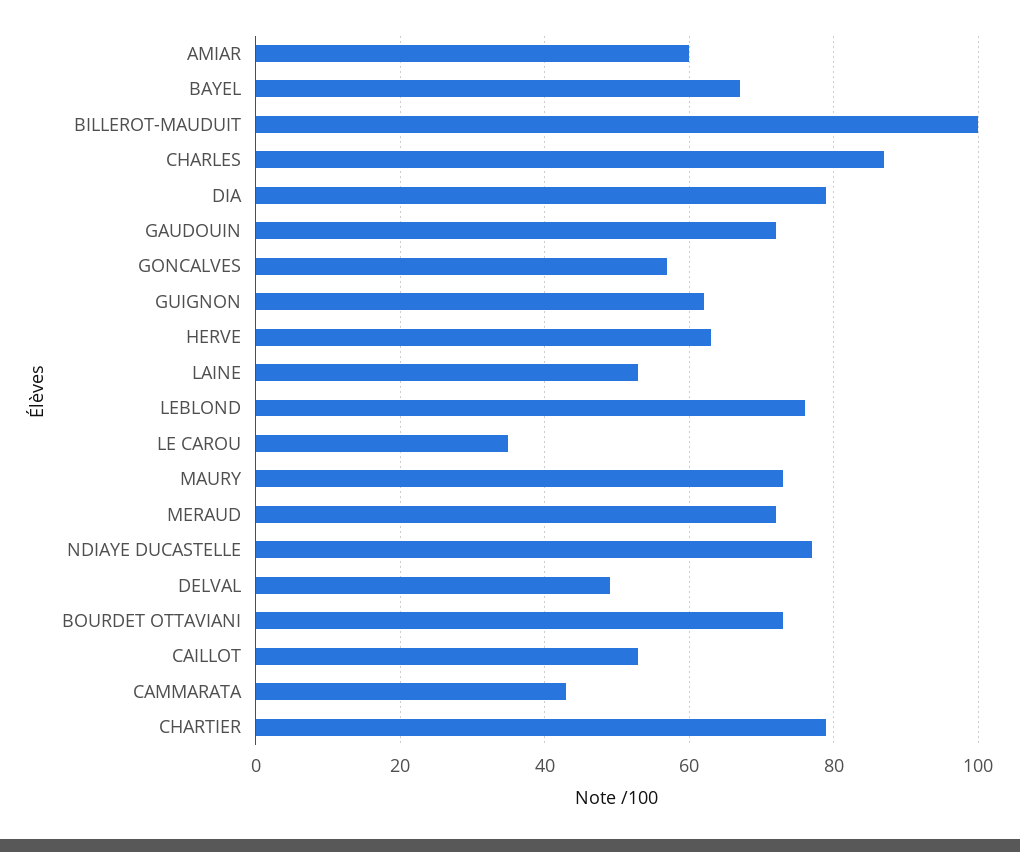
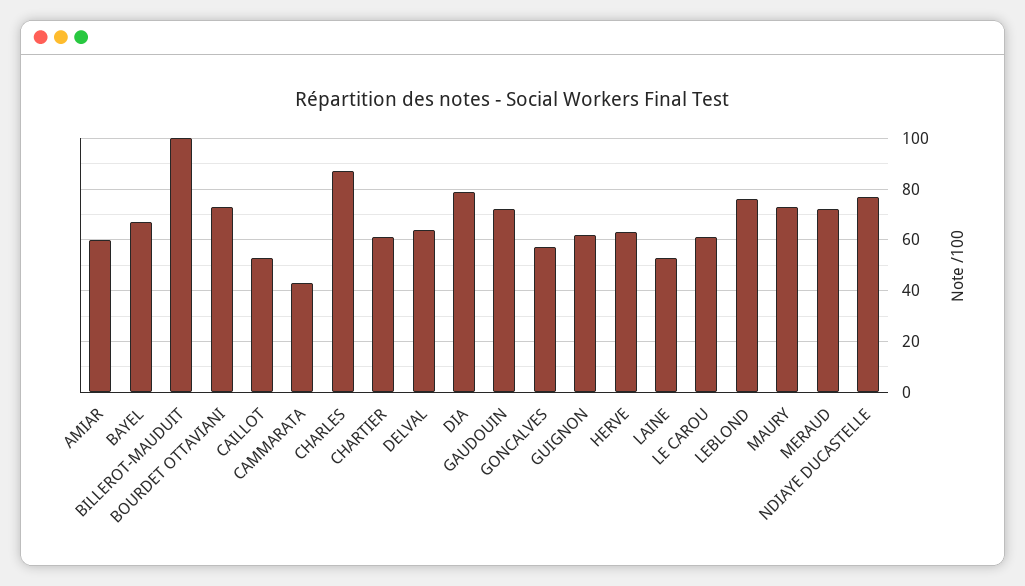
LE CAROU: 35 -> 60
DELVAL: 50 -> 65
CHARTIER: 80 -> 60

